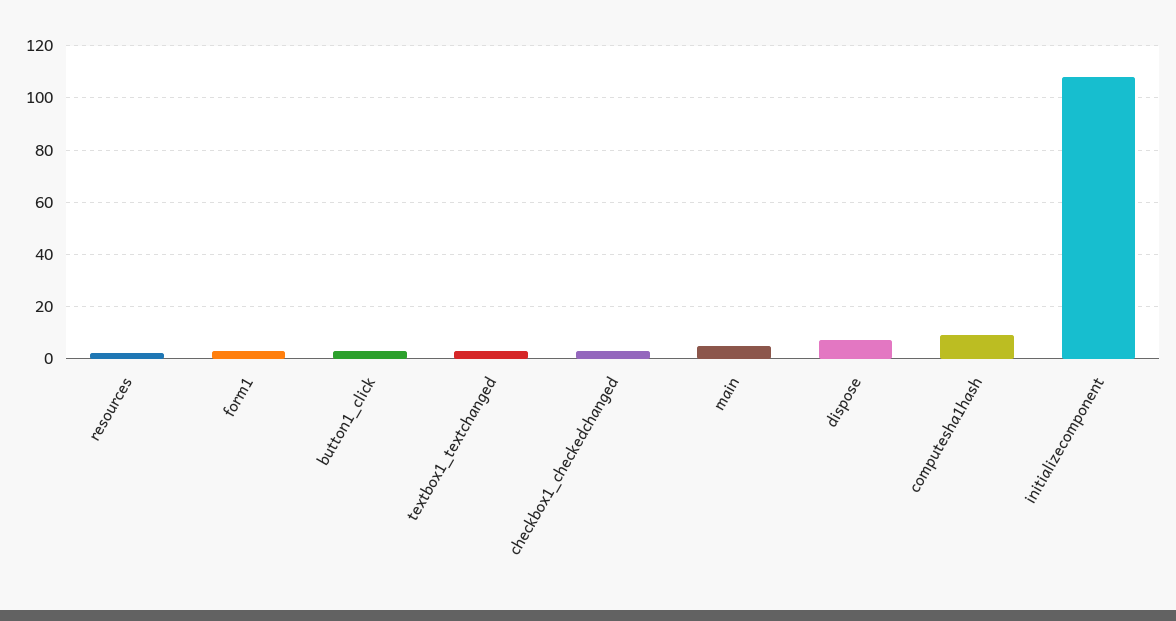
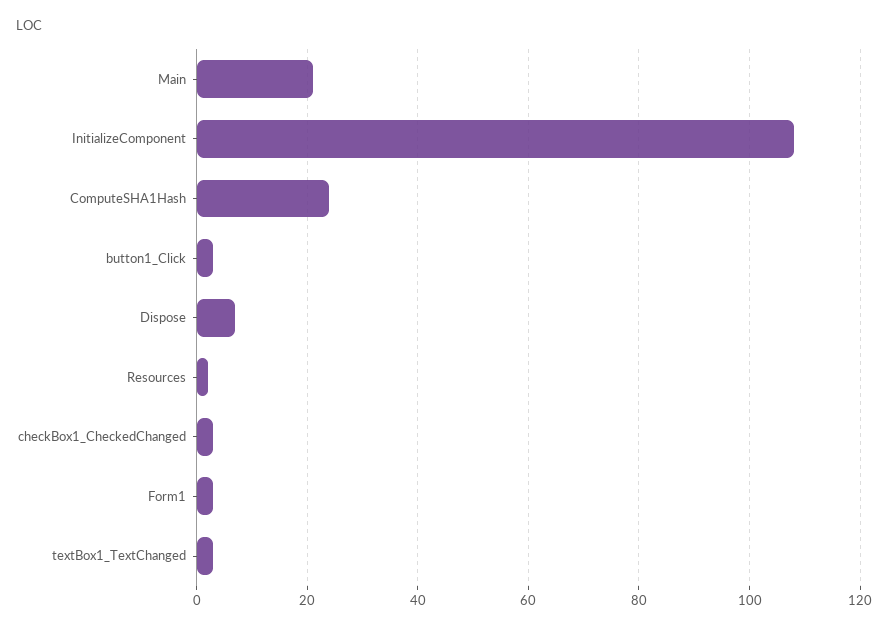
main: 5 -> 20
computesha1hash: 10 -> 25

